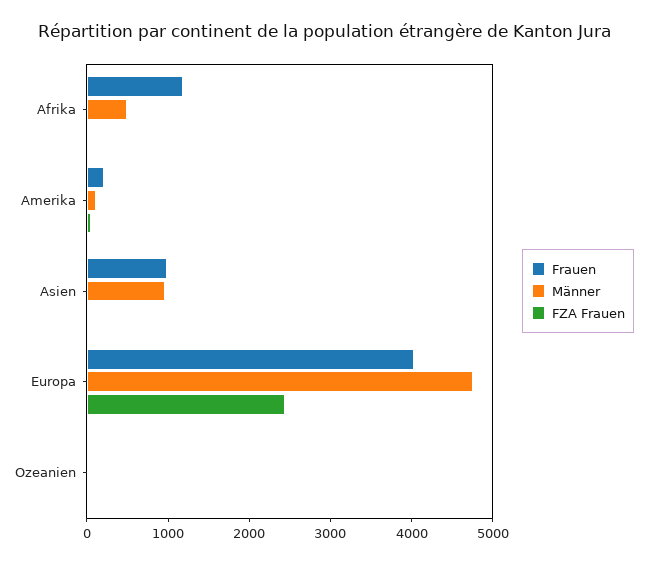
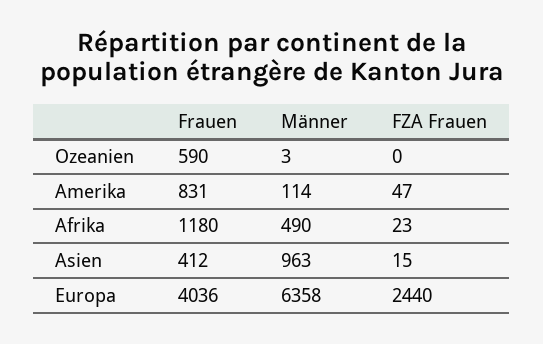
Frauen, Amerika: 200 -> 831
Frauen, Asien: 1000 -> 412
Männer, Europa: 4800 -> 6358
Frauen, Ozeanien: 0 -> 590

